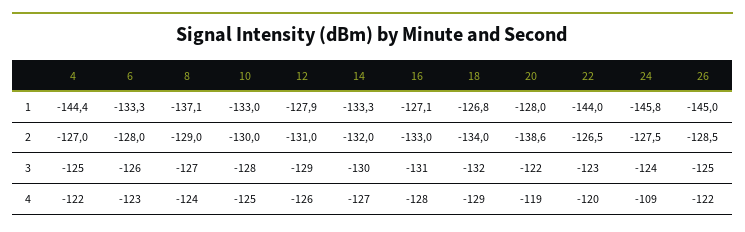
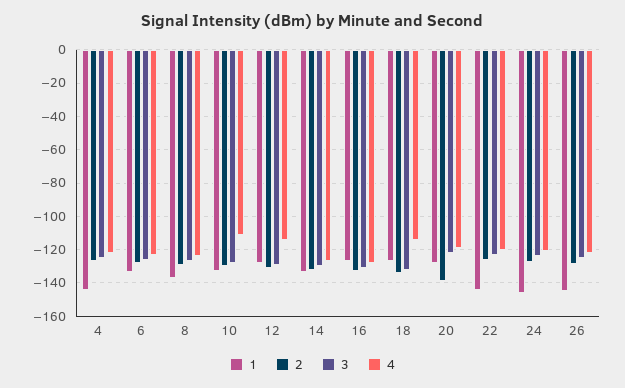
4, 10: -125 -> -110
4, 12: -126 -> -115
4, 18: -129 -> -115
4, 24: -109 -> -120

